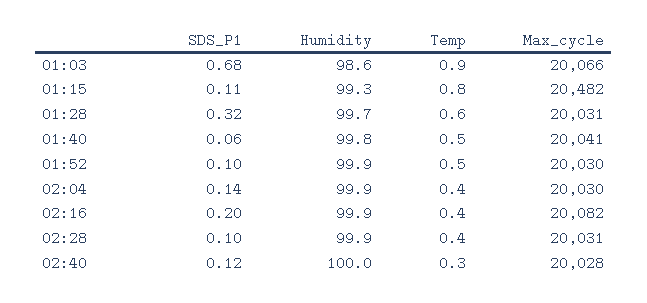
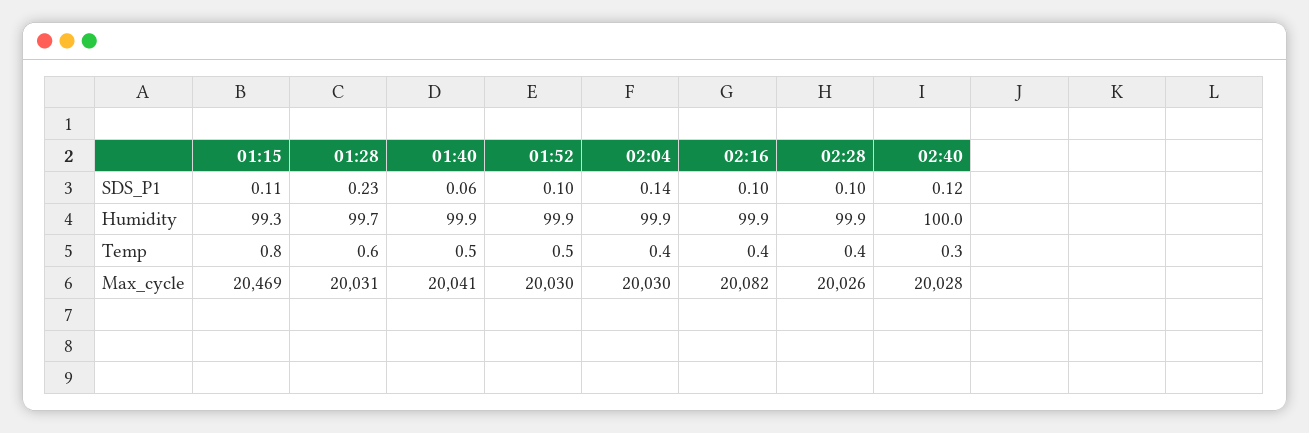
SDS_P1, 01:03: 0.68 -> none
Humidity, 01:03: 98.6 -> none
Temp, 01:03: 0.9 -> none
Max_cycle, 01:03: 20066 -> none
Max_cycle, 01:15: 20482 -> 20469
SDS_P1, 01:28: 0.32 -> 0.23
Humidity, 01:40: 99.8 -> 99.9
SDS_P1, 02:16: 0.2 -> 0.1
Max_cycle, 02:28: 20031 -> 20026

